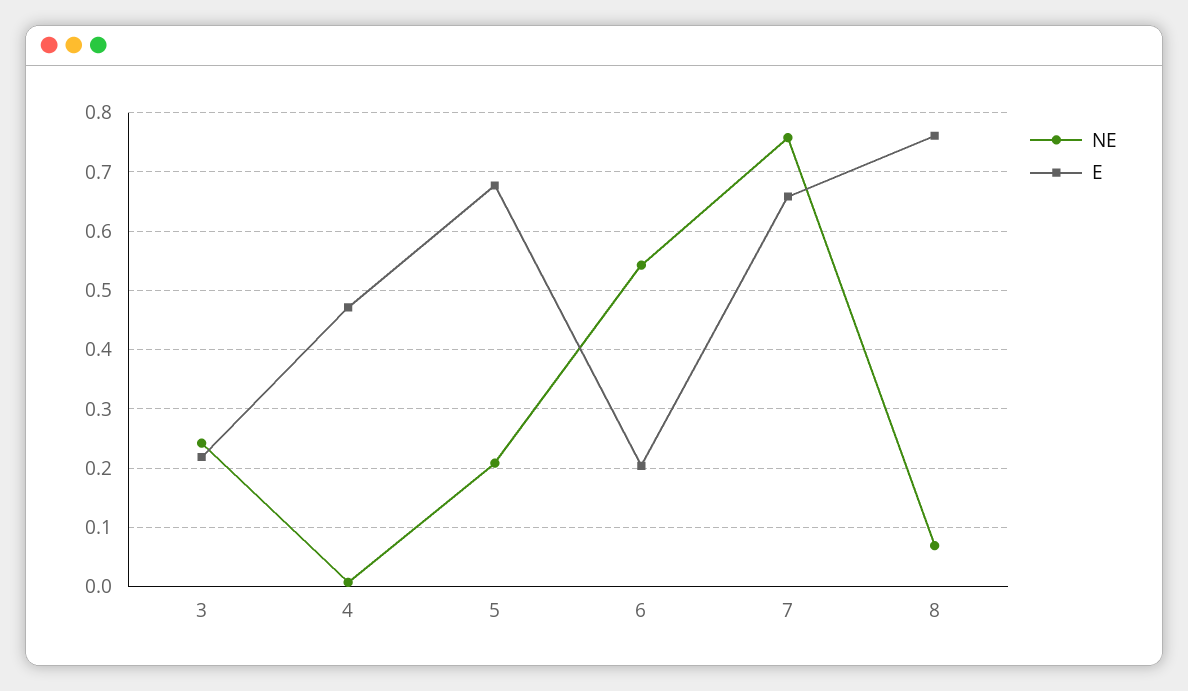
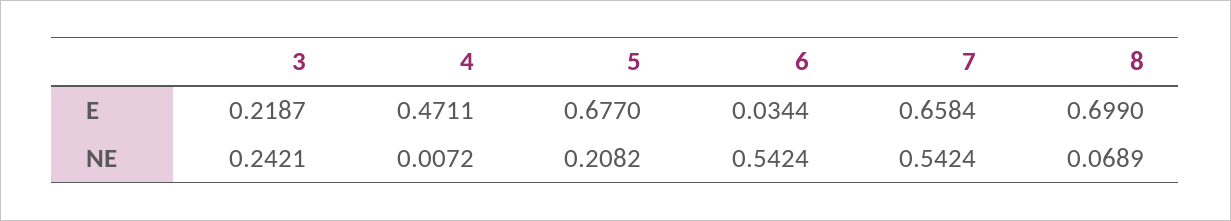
E, 6: 0.2 -> 0.0344
NE, 7: 0.76 -> 0.5424
E, 8: 0.76 -> 0.699

